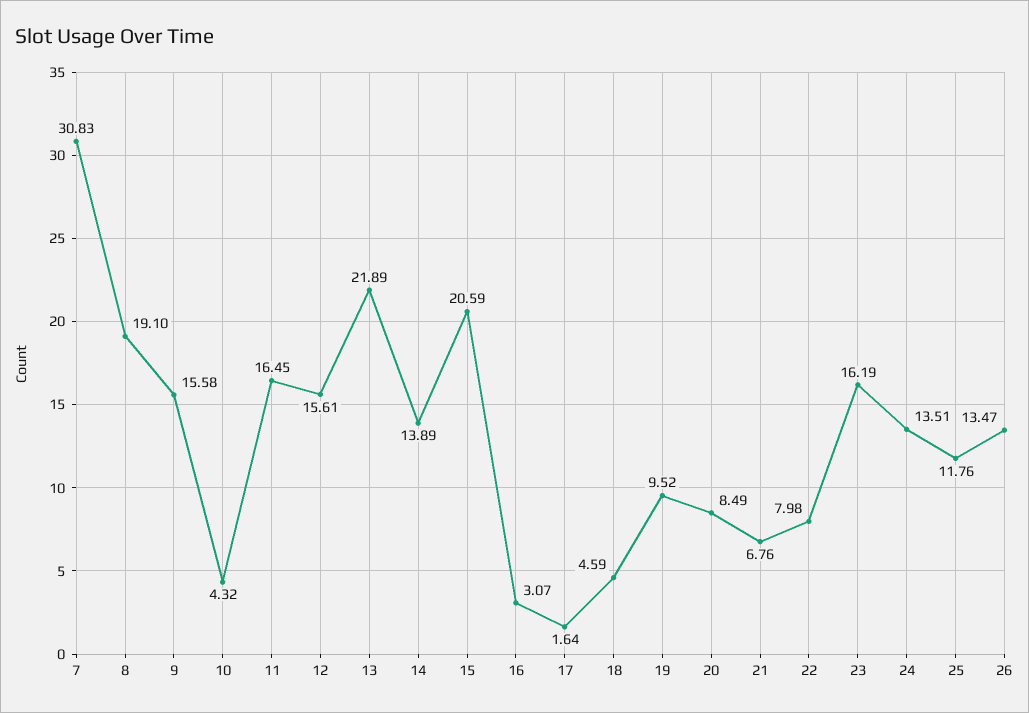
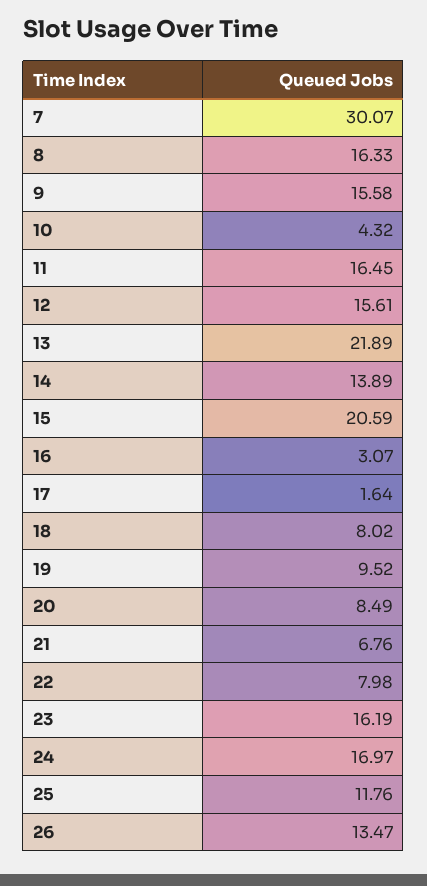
7: 30.83 -> 30.07
8: 19.1 -> 16.33
18: 4.59 -> 8.02
24: 13.51 -> 16.97

